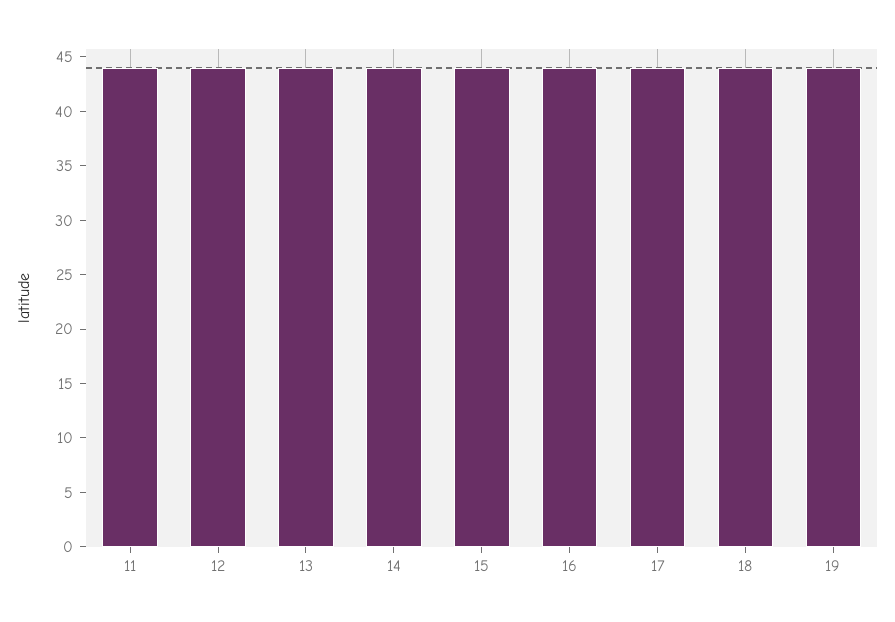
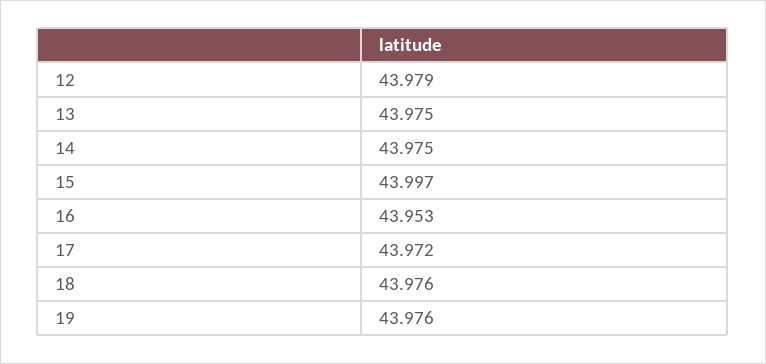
11: 44 -> none

